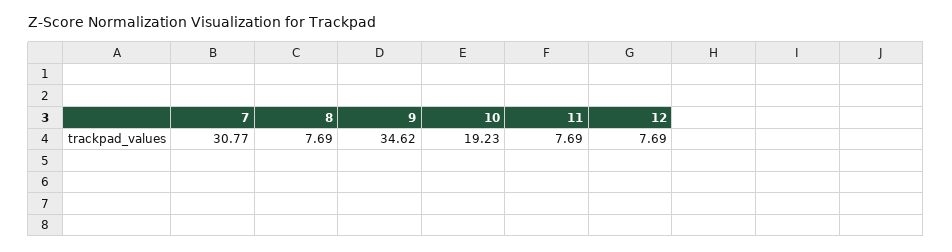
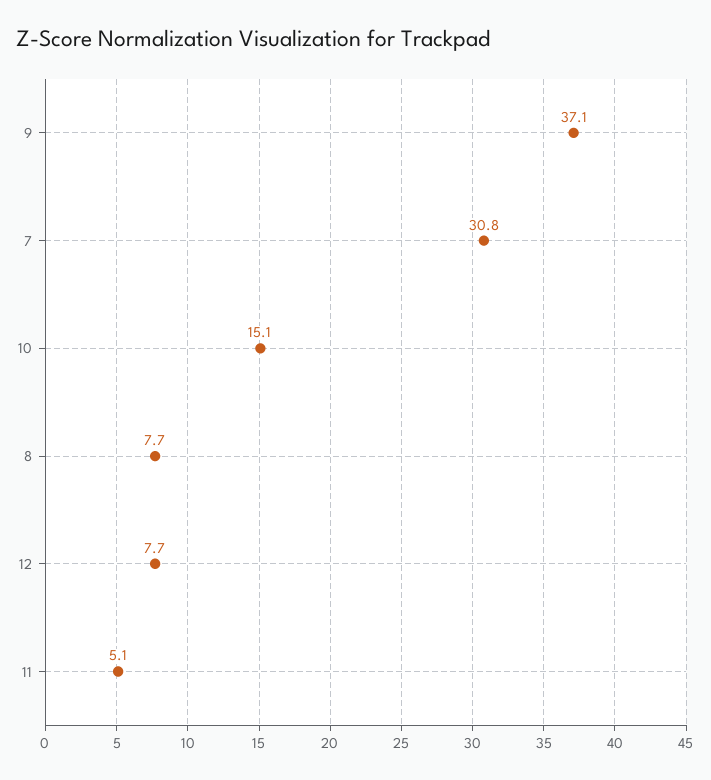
9: 34.62 -> 37.1
10: 19.23 -> 15.1
11: 7.69 -> 5.1

